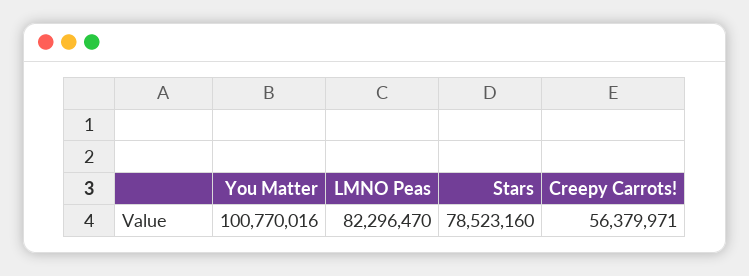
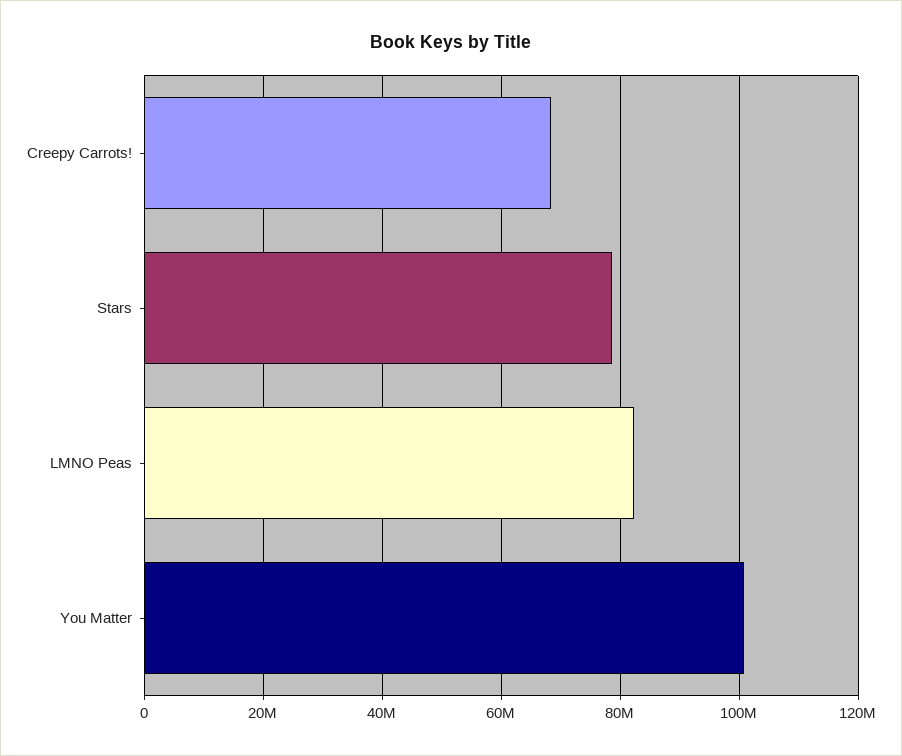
Creepy Carrots!: 56379971 -> 68000000

